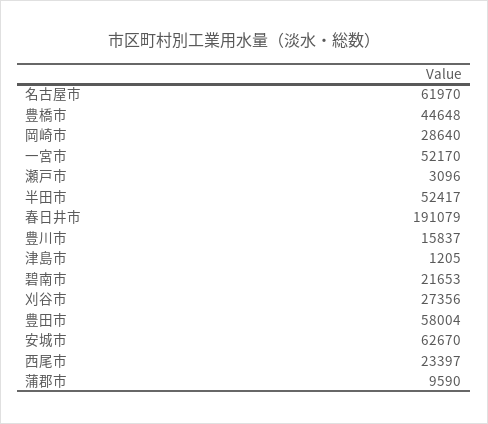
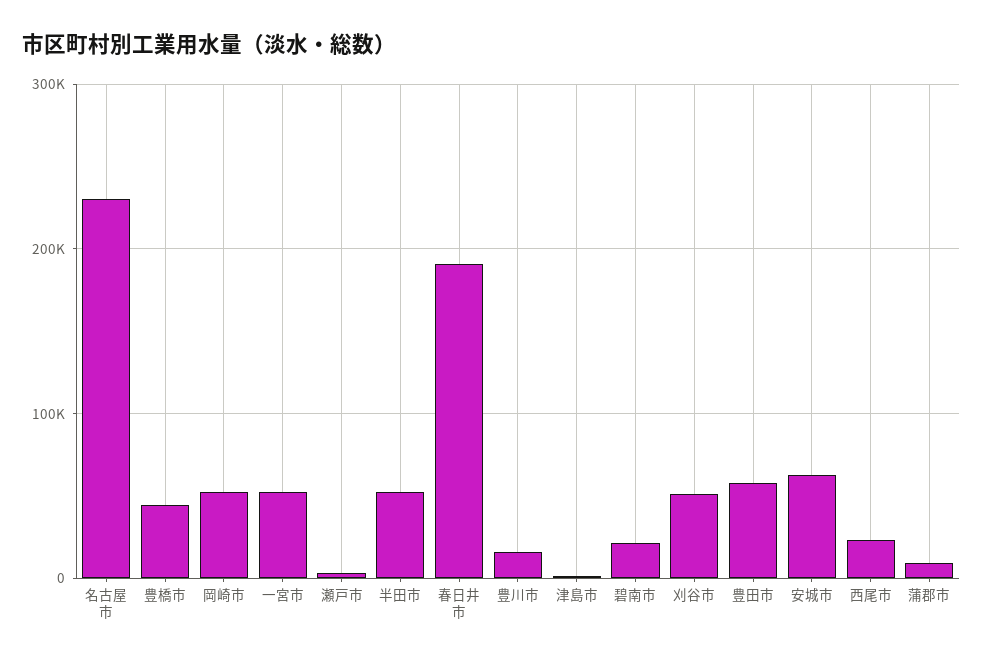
名古屋市: 61970 -> 230000
岡崎市: 28640 -> 50000
刈谷市: 27356 -> 50000

